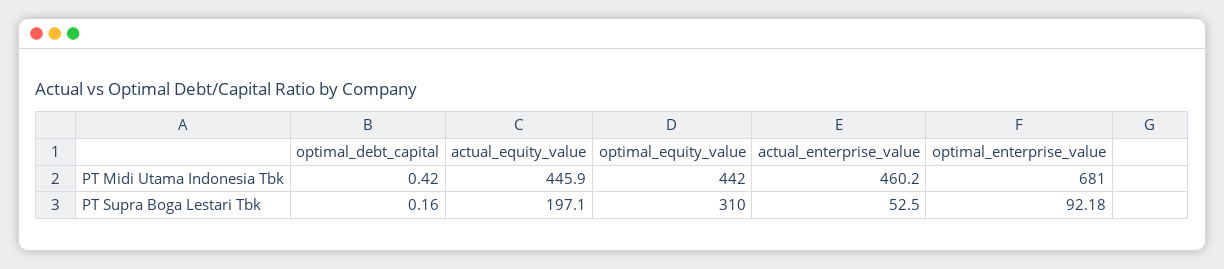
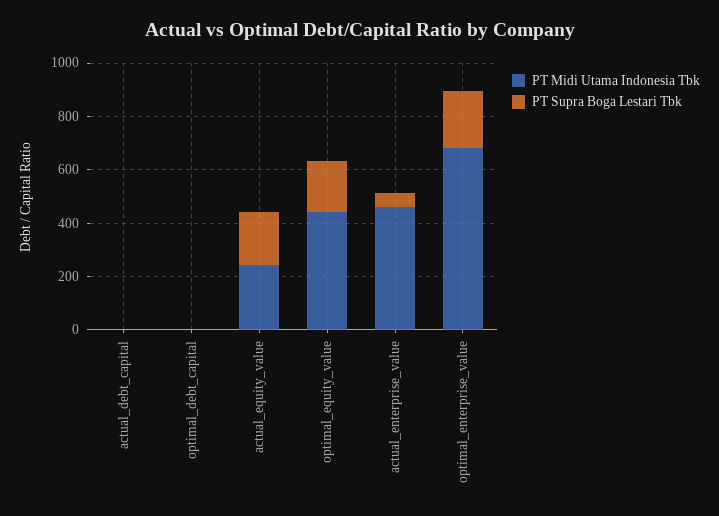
PT Midi Utama Indonesia Tbk, actual_equity_value: 445.9 -> 250
PT Supra Boga Lestari Tbk, optimal_equity_value: 310 -> 200
PT Supra Boga Lestari Tbk, optimal_enterprise_value: 92.18 -> 200
PT Midi Utama Indonesia Tbk, actual_debt_capital: none -> 0
PT Supra Boga Lestari Tbk, actual_debt_capital: none -> 0

